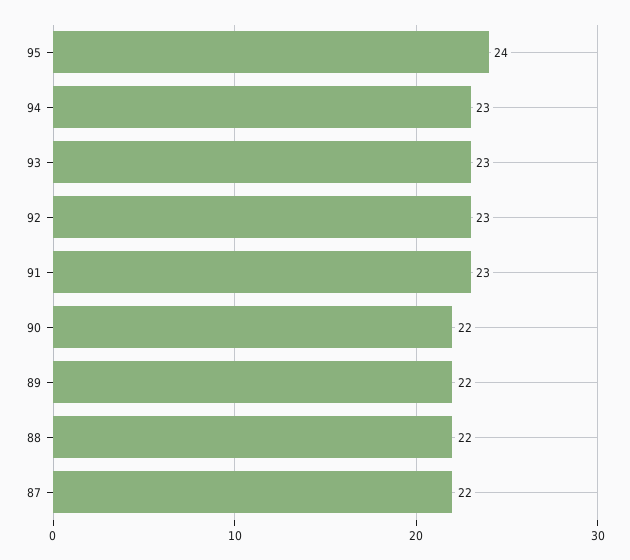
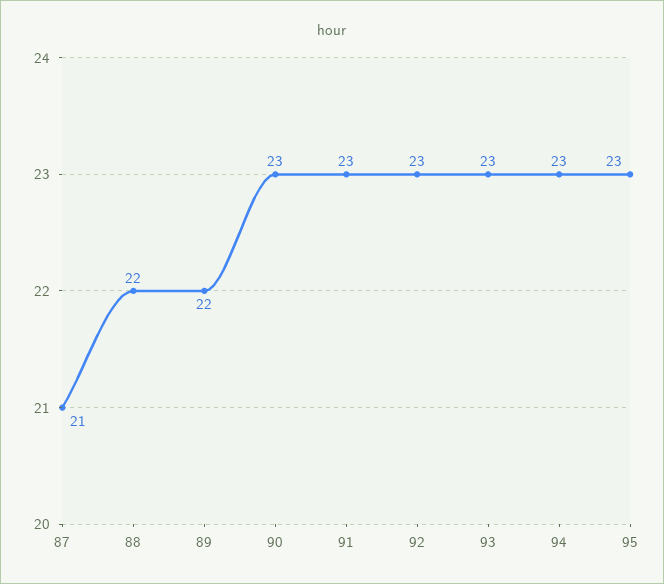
95: 24 -> 23
90: 22 -> 23
87: 22 -> 21

